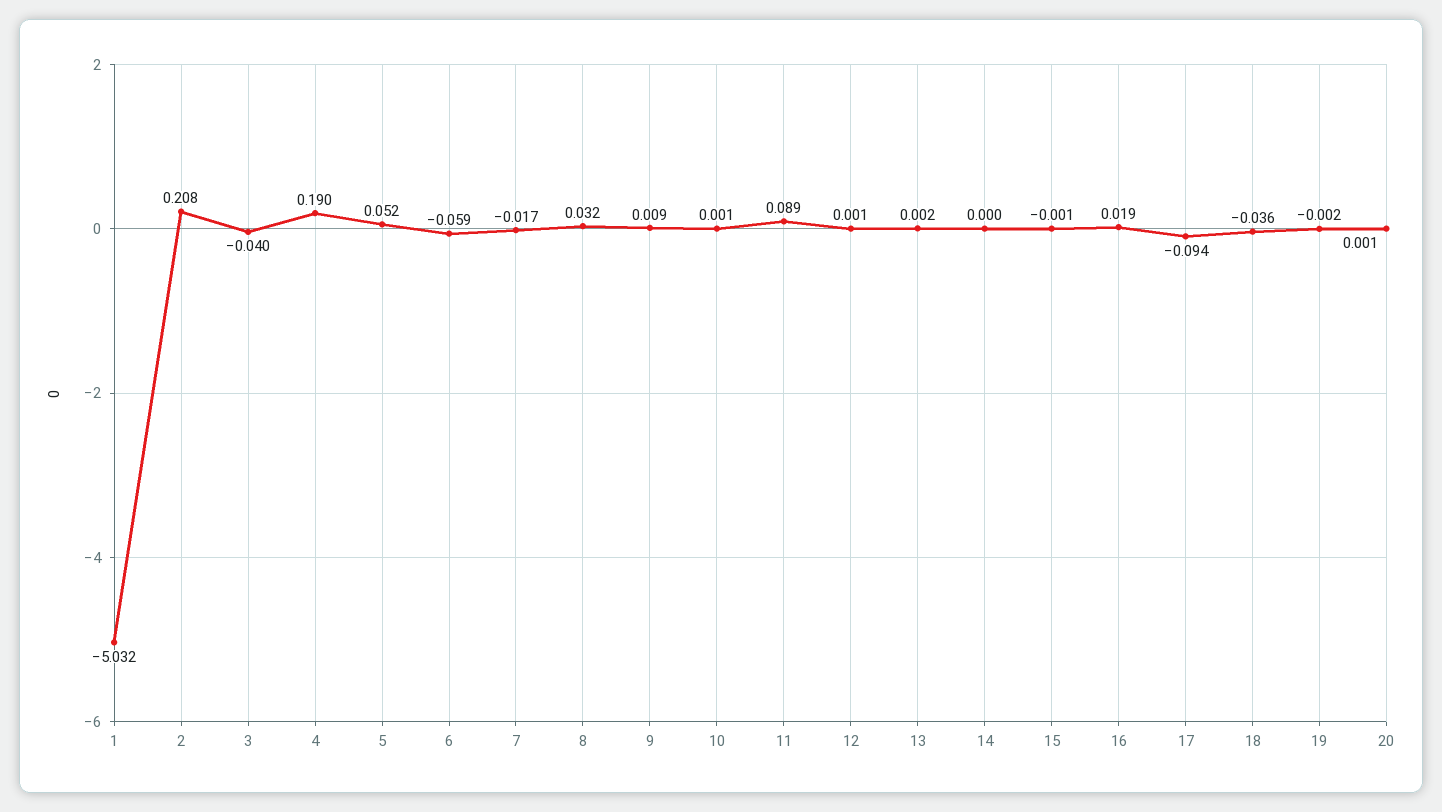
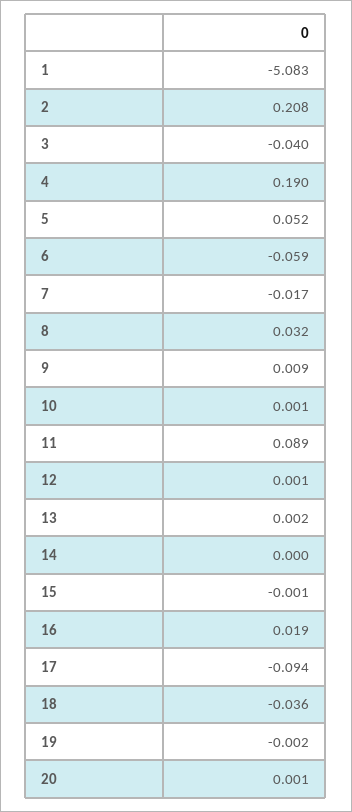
1: -5.032 -> -5.083

